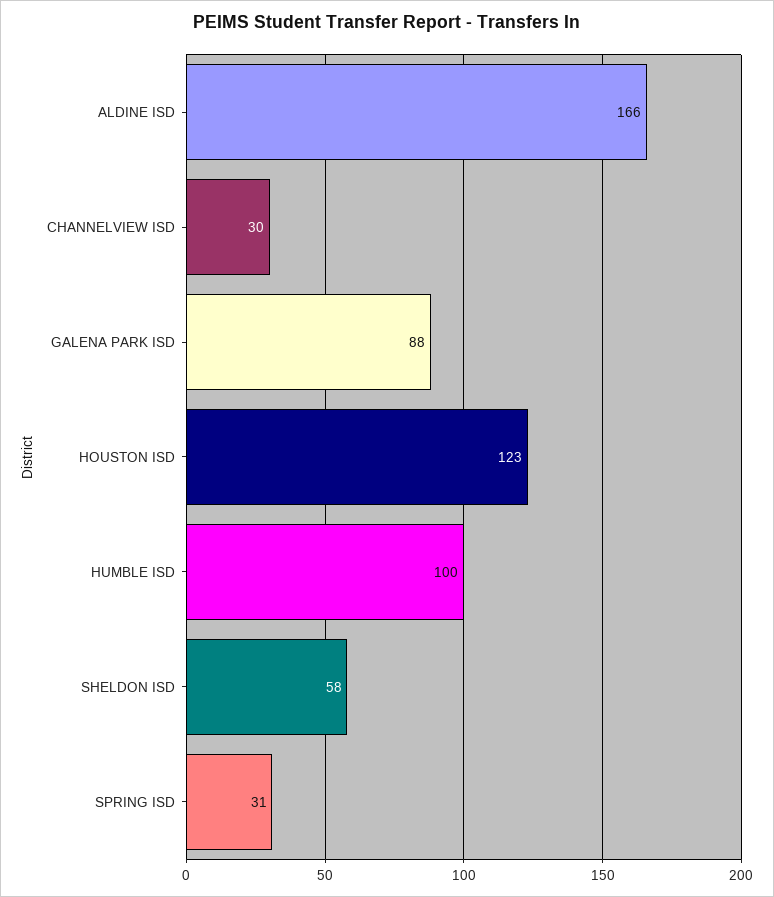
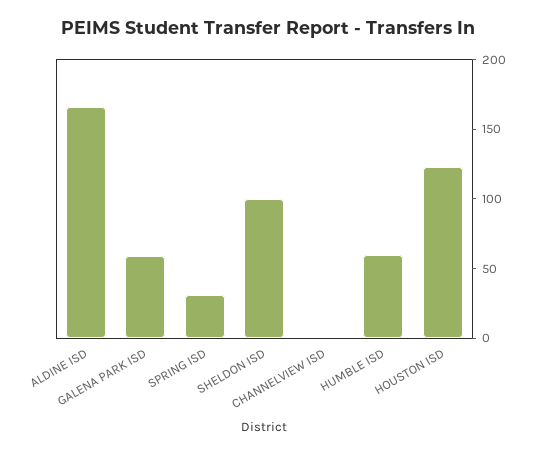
CHANNELVIEW ISD: 30 -> 0
GALENA PARK ISD: 88 -> 60
HUMBLE ISD: 100 -> 60
SHELDON ISD: 58 -> 100

